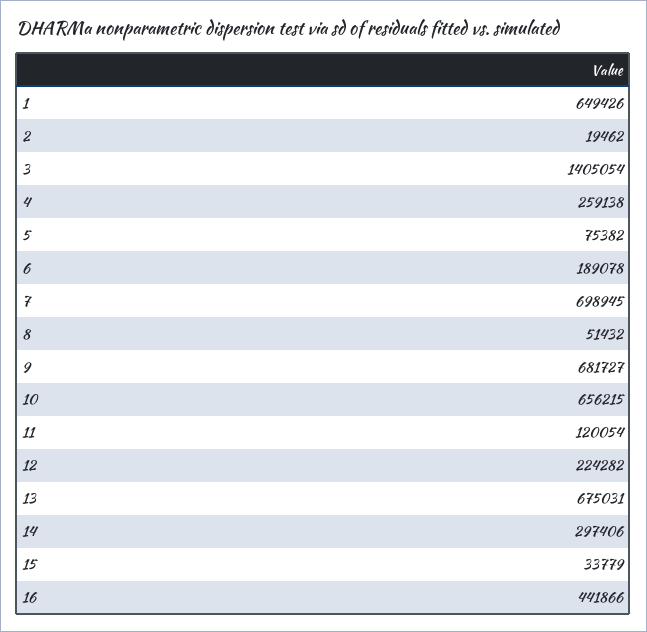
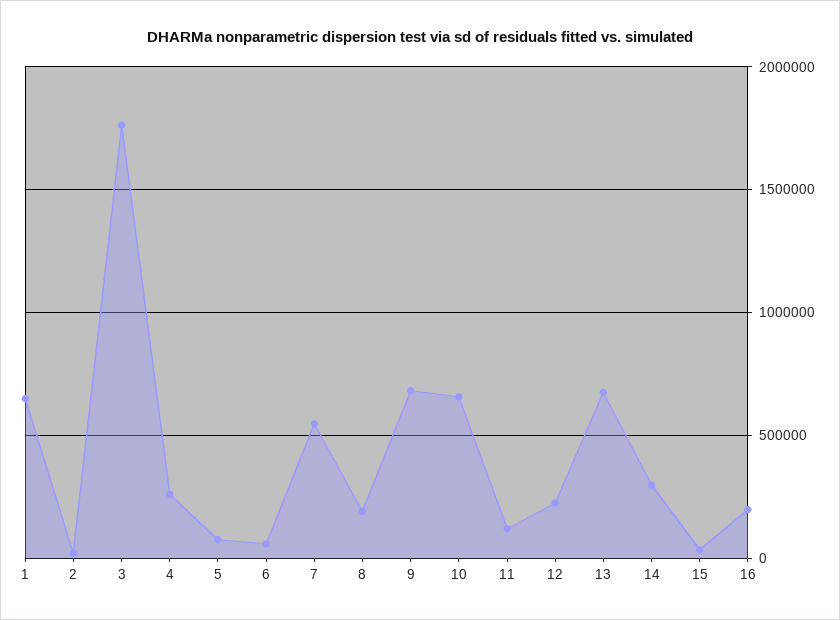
3: 1405054 -> 1750000
6: 189078 -> 50000
7: 698945 -> 550000
8: 51432 -> 200000
16: 441866 -> 200000

